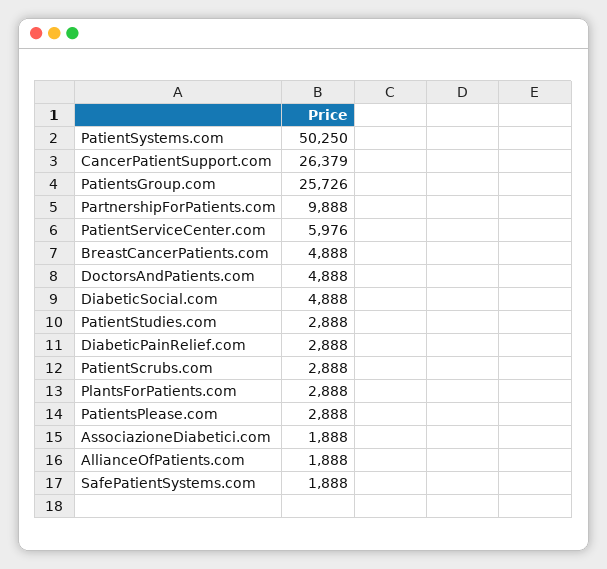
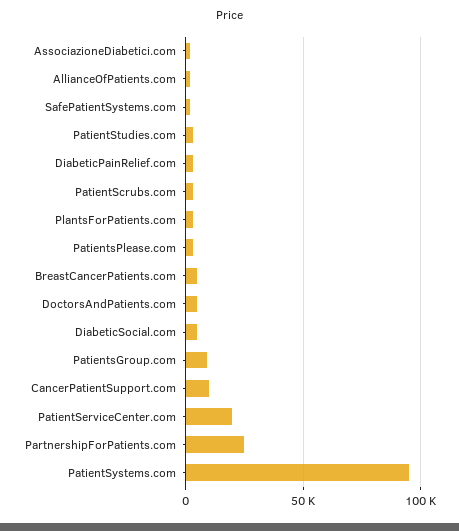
PatientSystems.com: 50250 -> 95000
CancerPatientSupport.com: 26379 -> 10000
PatientsGroup.com: 25726 -> 10000
PartnershipForPatients.com: 9888 -> 25000
PatientServiceCenter.com: 5976 -> 20000

